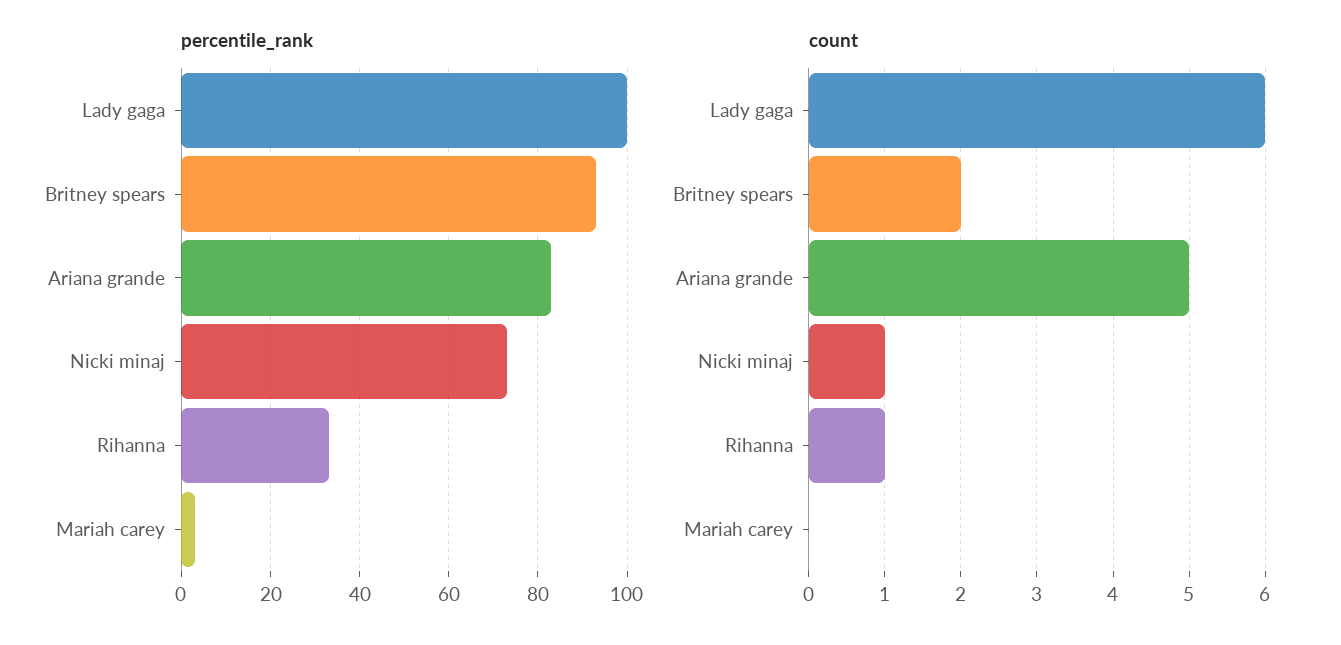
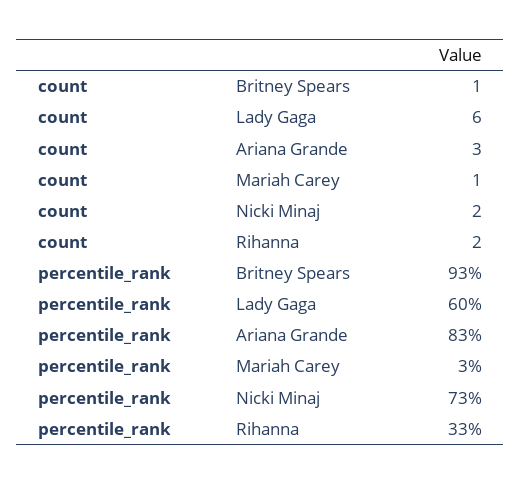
percentile_rank, Lady gaga: 100 -> 60
count, Britney spears: 2 -> 1
count, Ariana grande: 5 -> 3
count, Nicki minaj: 1 -> 2
count, Rihanna: 1 -> 2
count, Mariah carey: 0 -> 1

